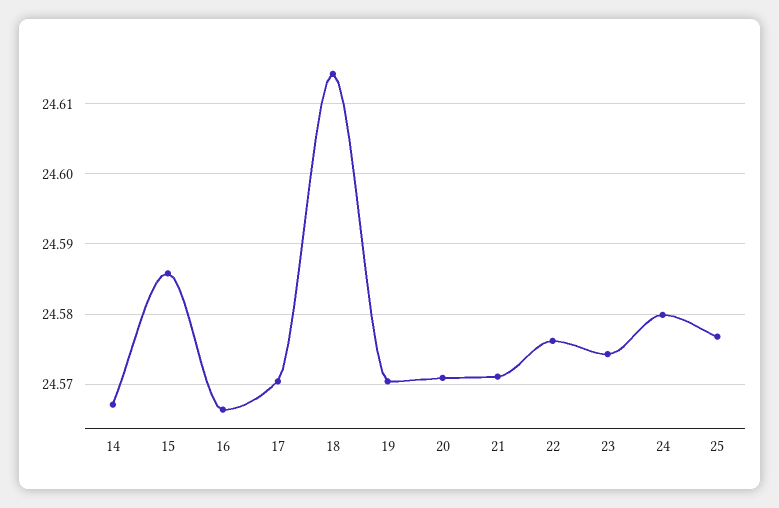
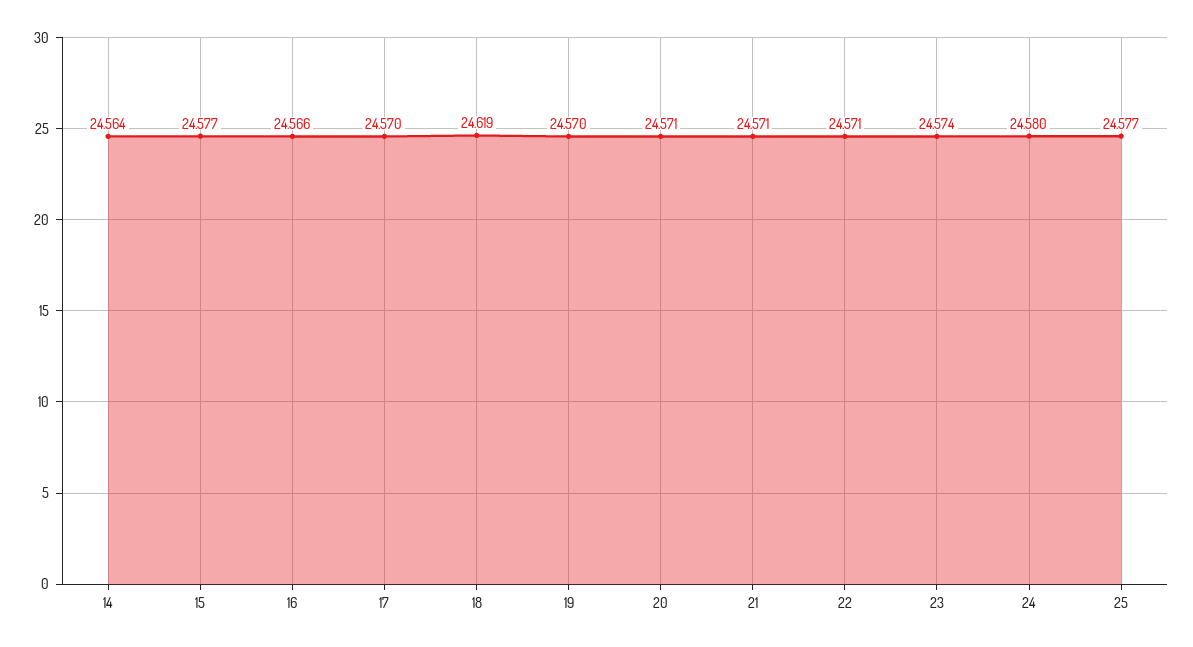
14: 24.567 -> 24.564
15: 24.586 -> 24.577
18: 24.614 -> 24.619
22: 24.576 -> 24.571

